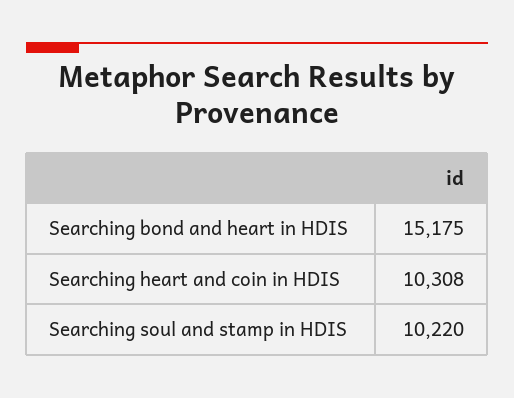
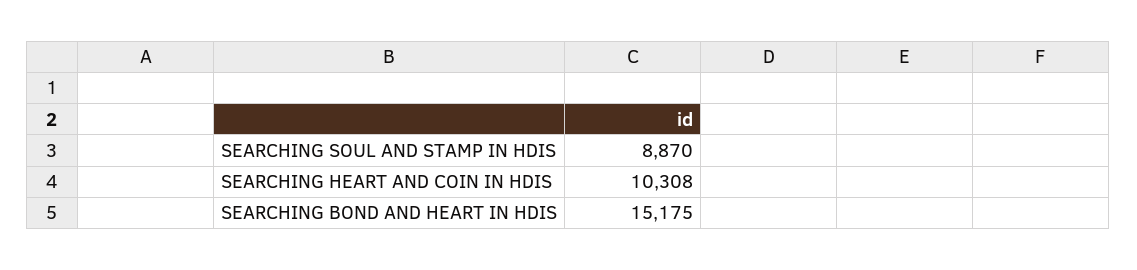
Searching soul and stamp in HDIS: 10220 -> 8870

